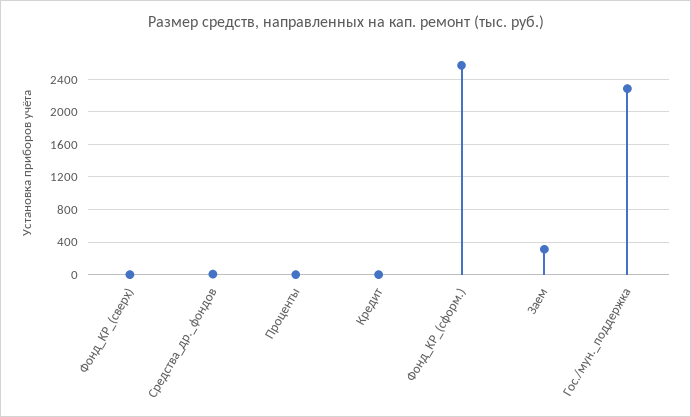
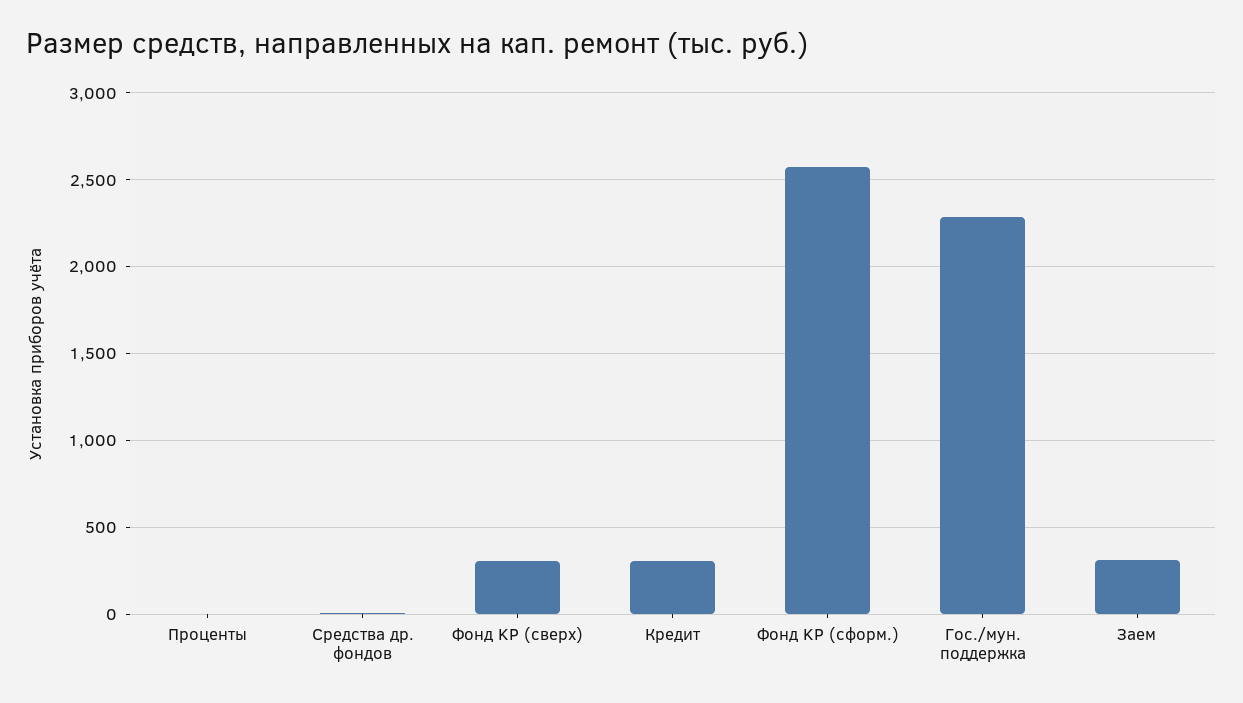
Фонд_KP_(сверх): 0 -> 300
Кредит: 0 -> 300

